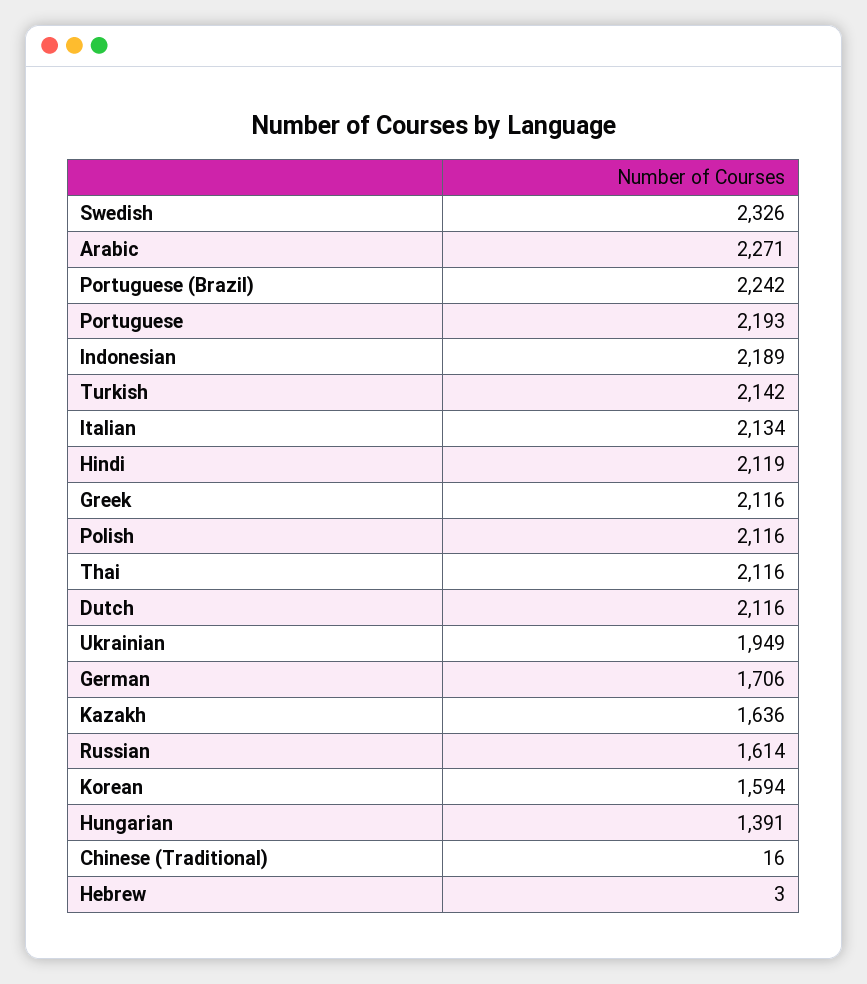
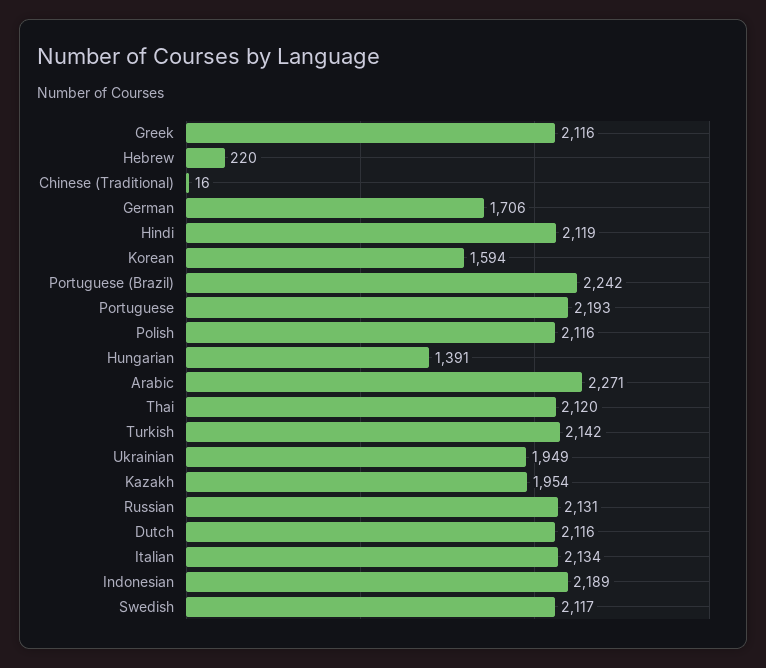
Swedish: 2326 -> 2117
Thai: 2116 -> 2120
Kazakh: 1636 -> 1954
Russian: 1614 -> 2131
Hebrew: 3 -> 220

